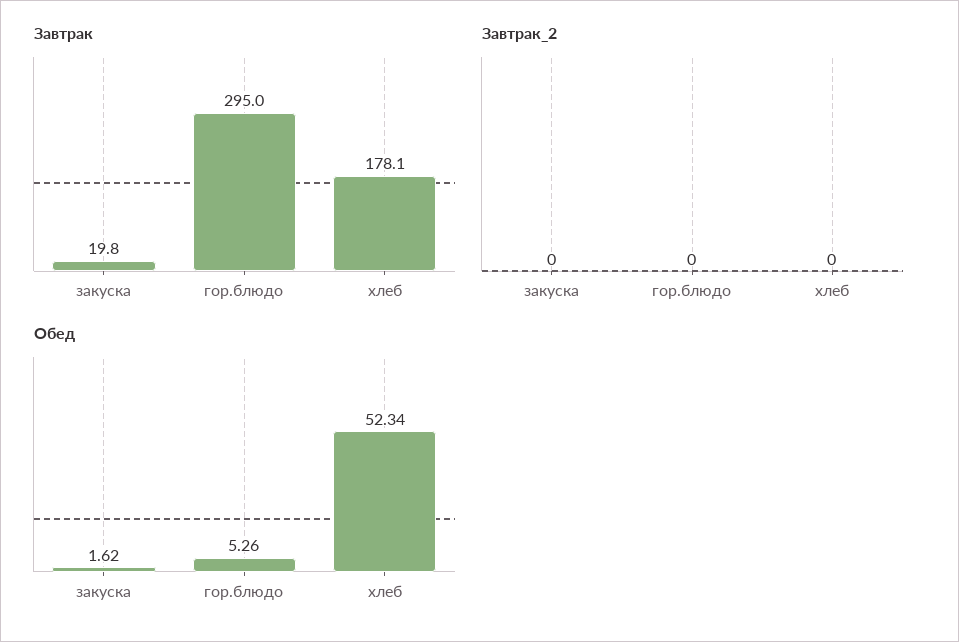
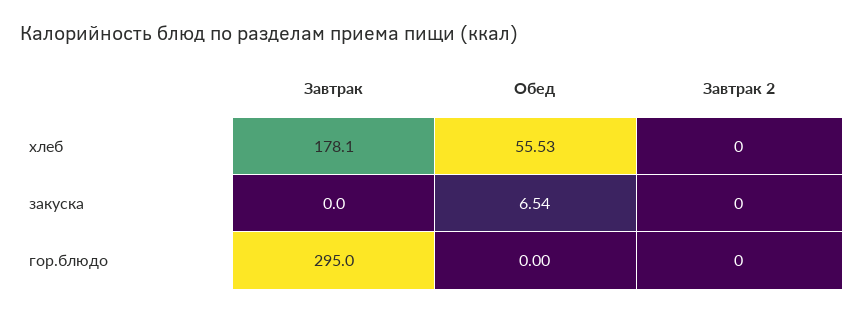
Завтрак, закуска: 19.8 -> 0
Обед, закуска: 1.62 -> 6.54
Обед, гор.блюдо: 5.26 -> 0
Обед, хлеб: 52.34 -> 55.53

